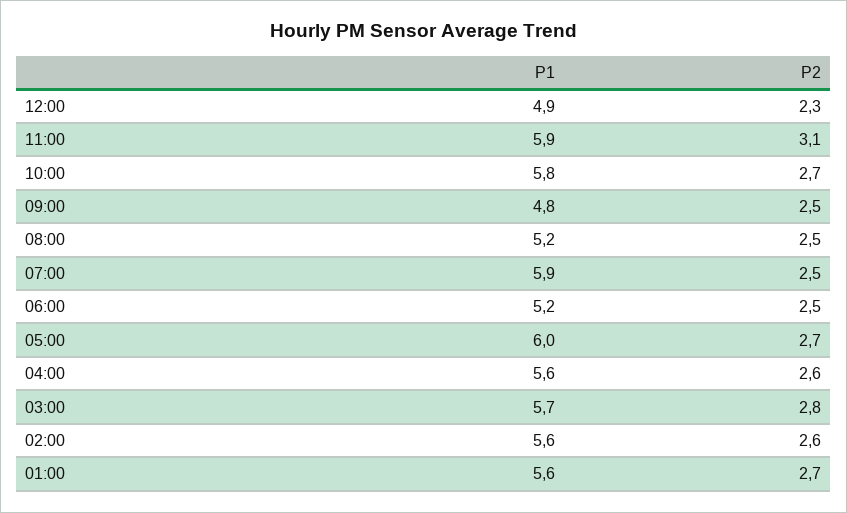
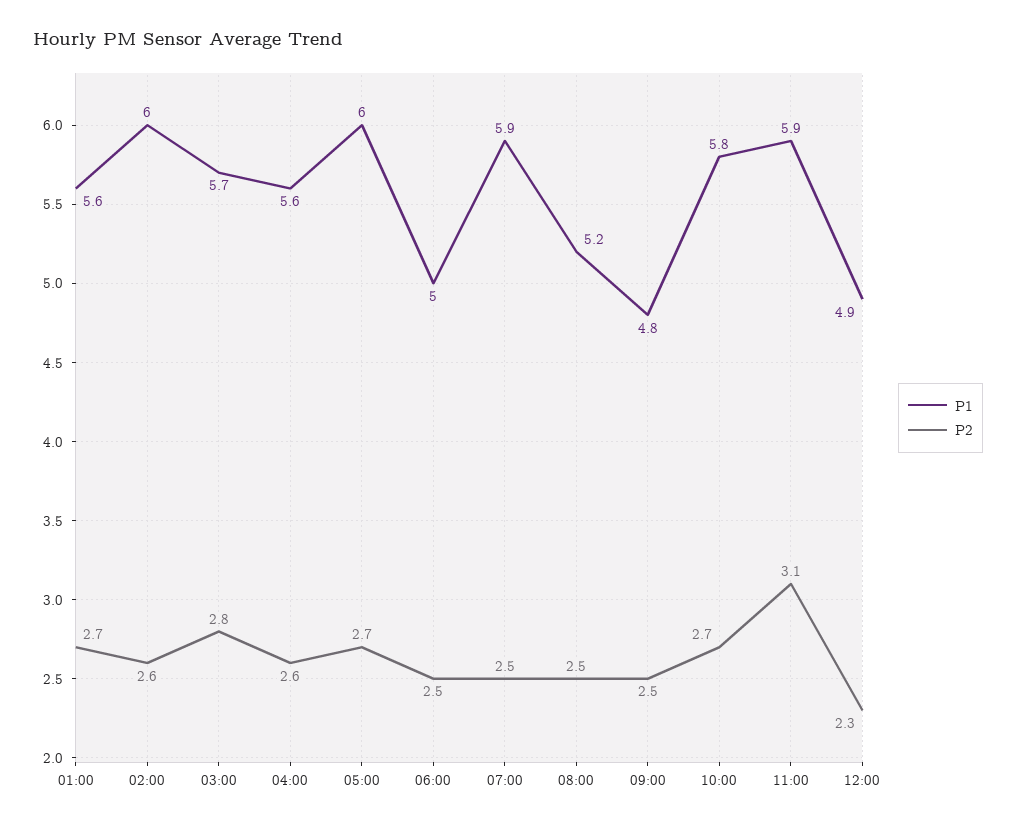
P1, 06:00: 5.2 -> 5
P1, 02:00: 5.6 -> 6

